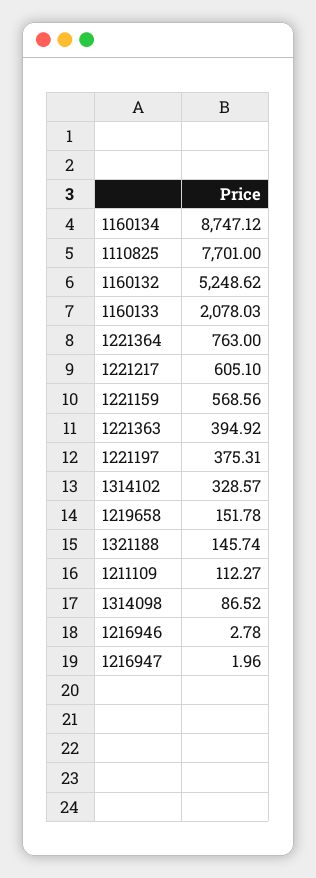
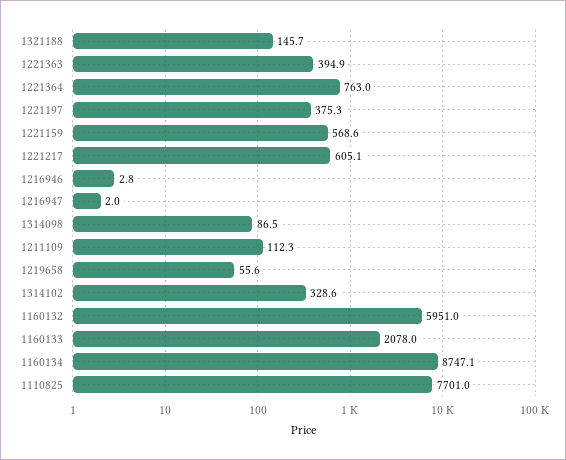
1160132: 5248.62 -> 5951
1219658: 151.78 -> 55.6

